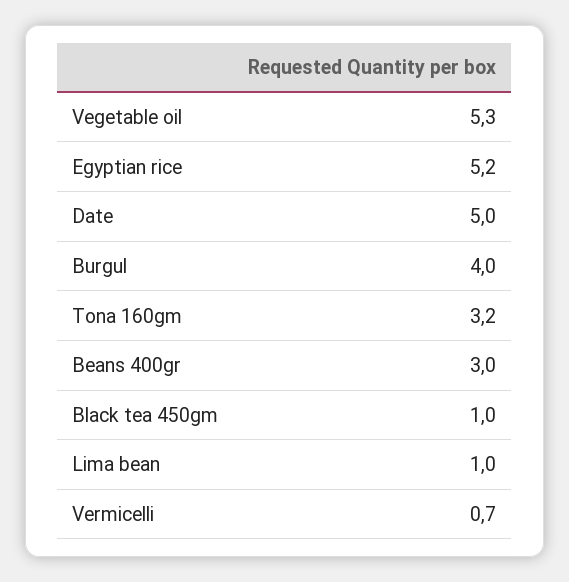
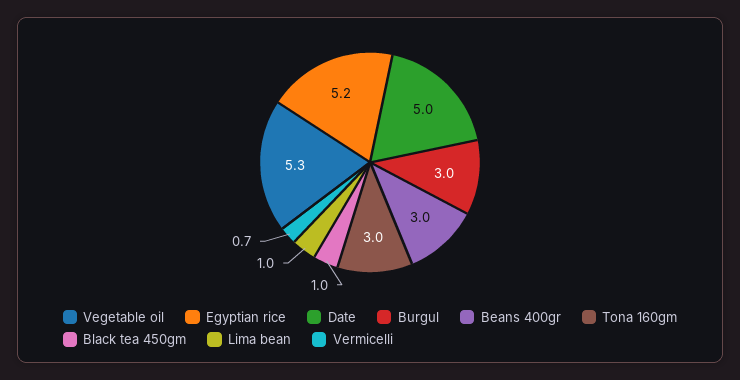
Burgul: 4 -> 3
Tona 160gm: 3.2 -> 3

